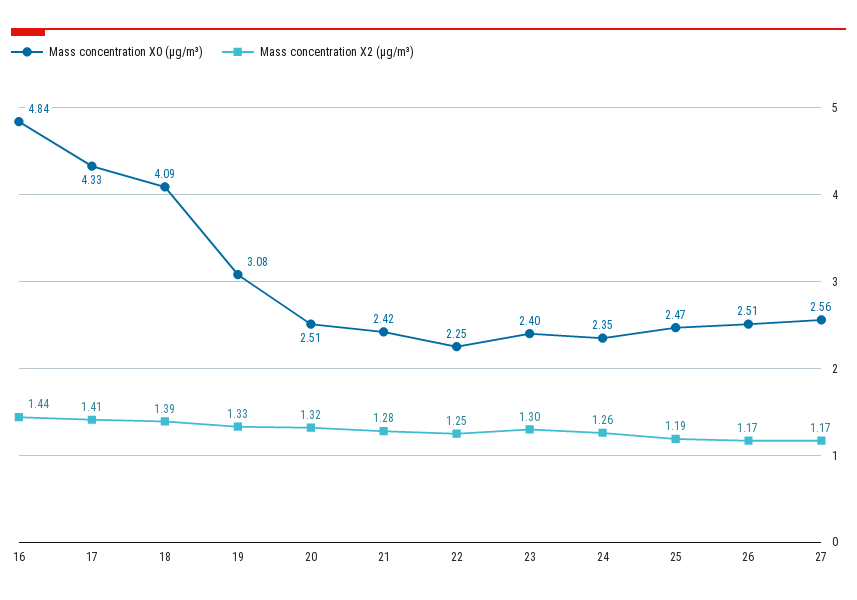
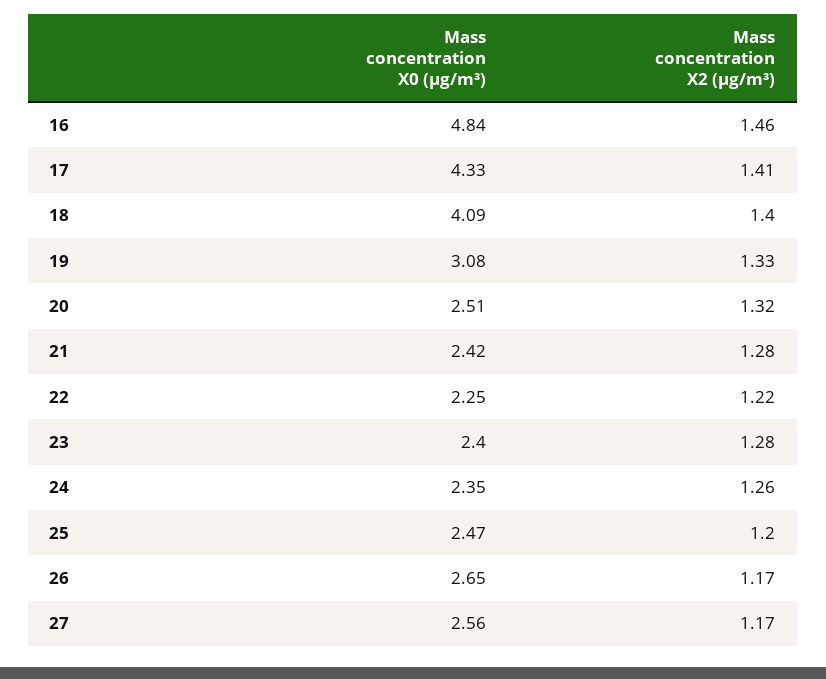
Mass concentration X2 (μg/m³), 16: 1.44 -> 1.46
Mass concentration X2 (μg/m³), 18: 1.39 -> 1.4
Mass concentration X2 (μg/m³), 22: 1.25 -> 1.22
Mass concentration X2 (μg/m³), 23: 1.3 -> 1.28
Mass concentration X2 (μg/m³), 25: 1.19 -> 1.2
Mass concentration X0 (μg/m³), 26: 2.51 -> 2.65

